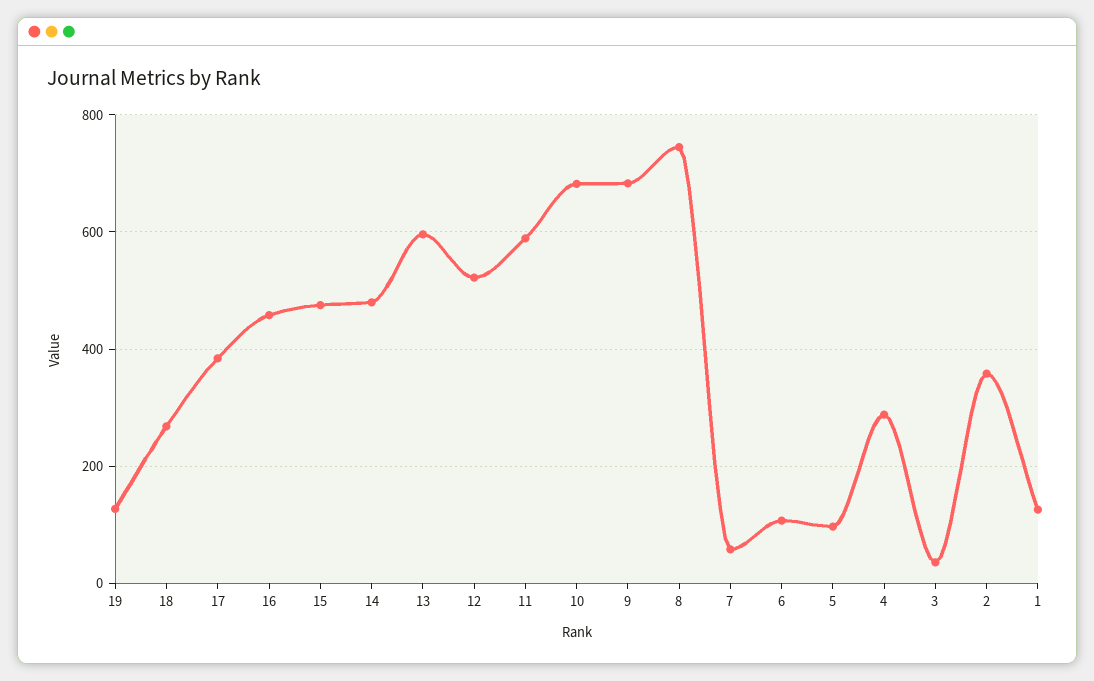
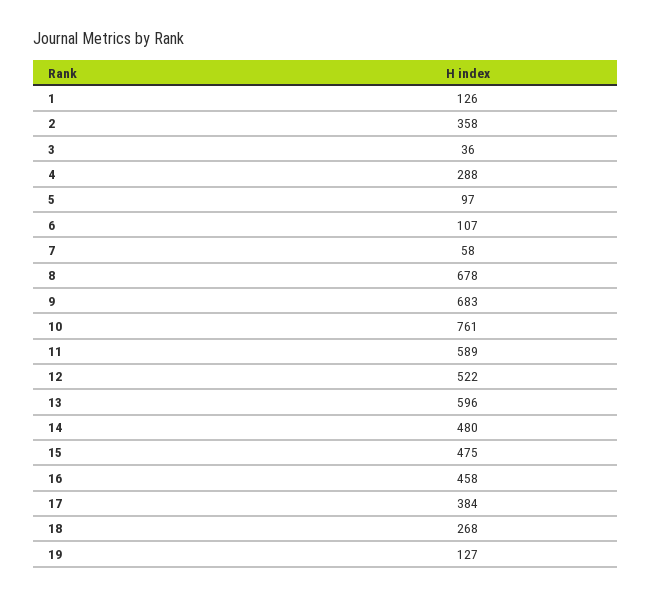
10: 680 -> 761
8: 740 -> 678

